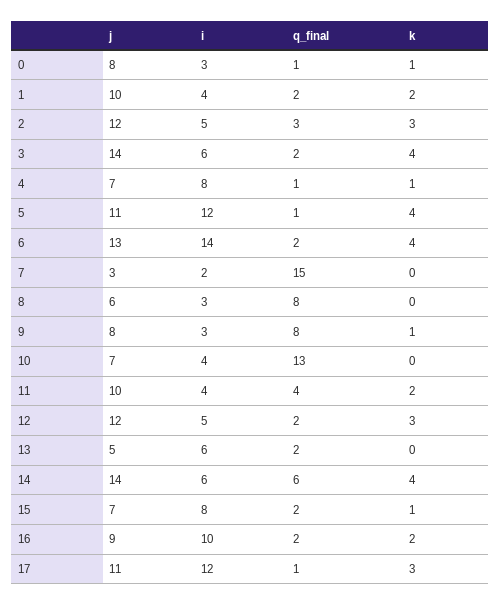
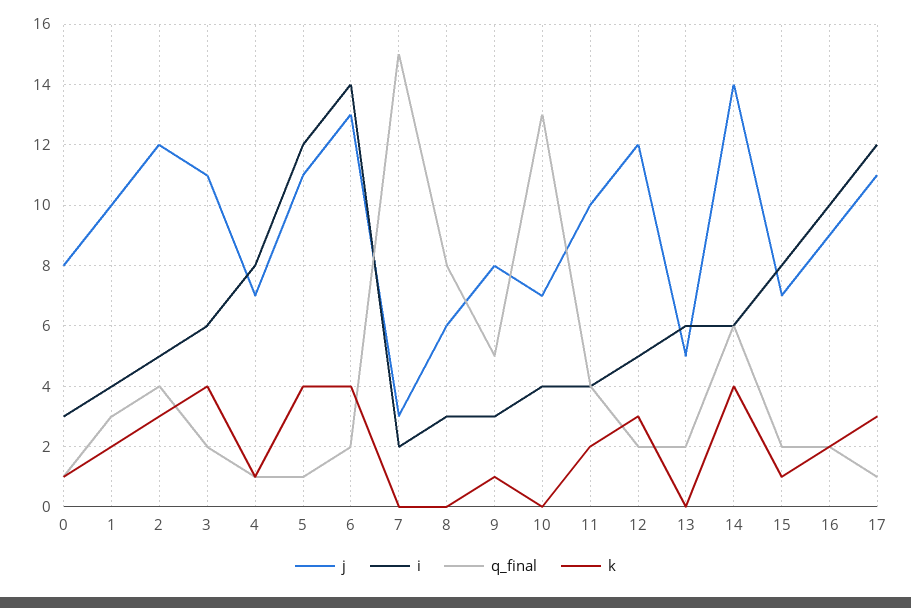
q_final, 1: 2 -> 3
q_final, 2: 3 -> 4
j, 3: 14 -> 11
q_final, 9: 8 -> 5

